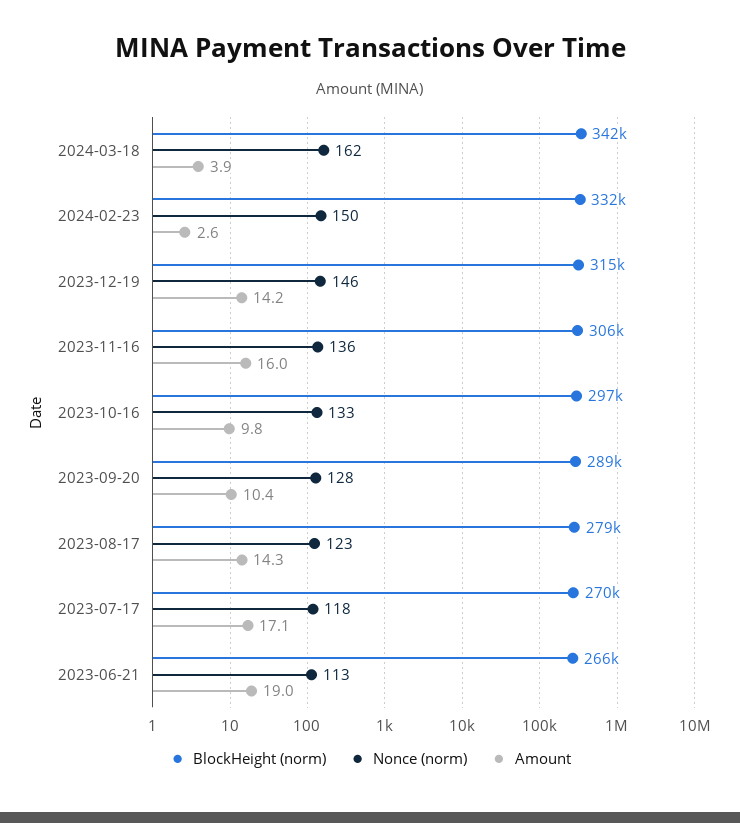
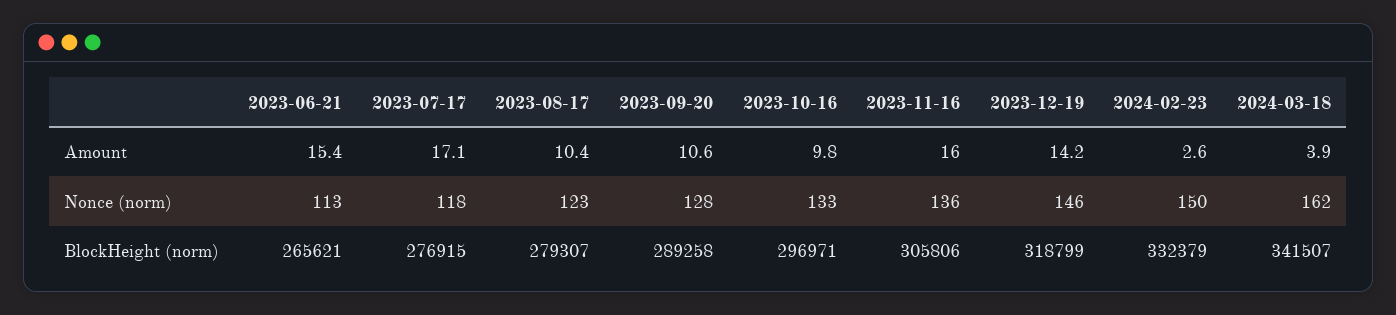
BlockHeight (norm), 2023-12-19: 315000 -> 318799
Amount, 2023-09-20: 10.4 -> 10.6
Amount, 2023-08-17: 14.3 -> 10.4
BlockHeight (norm), 2023-07-17: 270000 -> 276915
Amount, 2023-06-21: 19 -> 15.4

